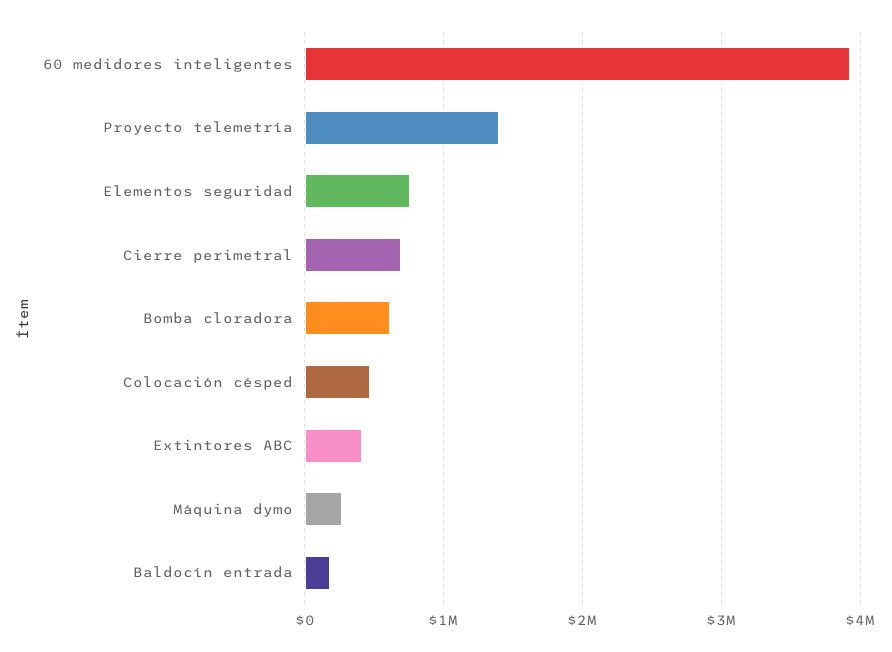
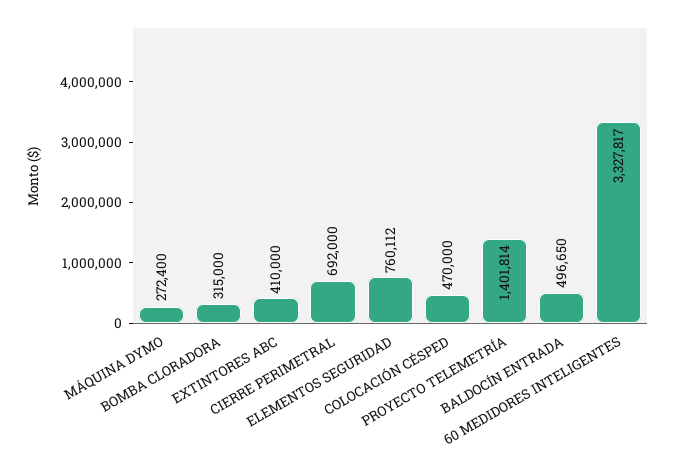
60 medidores inteligentes: 3900000 -> 3327817
Bomba cloradora: 600000 -> 315000
Baldocín entrada: 200000 -> 496650

